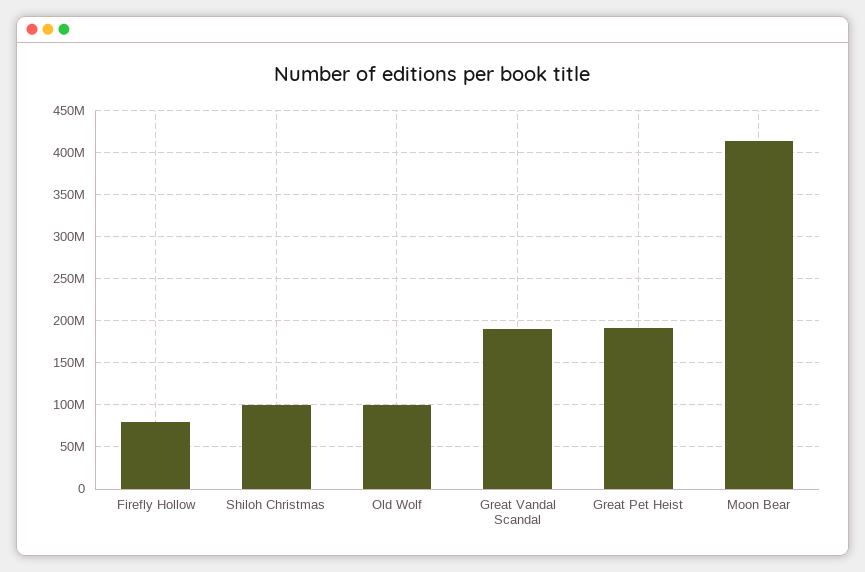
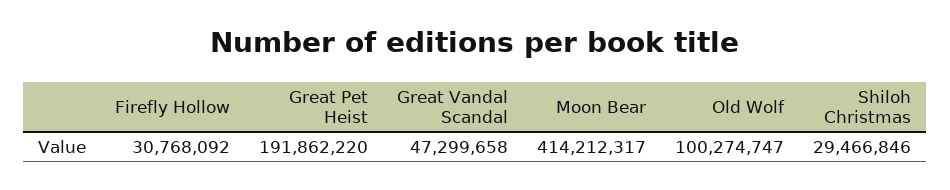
Firefly Hollow: 80000000 -> 30768092
Shiloh Christmas: 100000000 -> 29466846
Great Vandal Scandal: 190000000 -> 47299658

